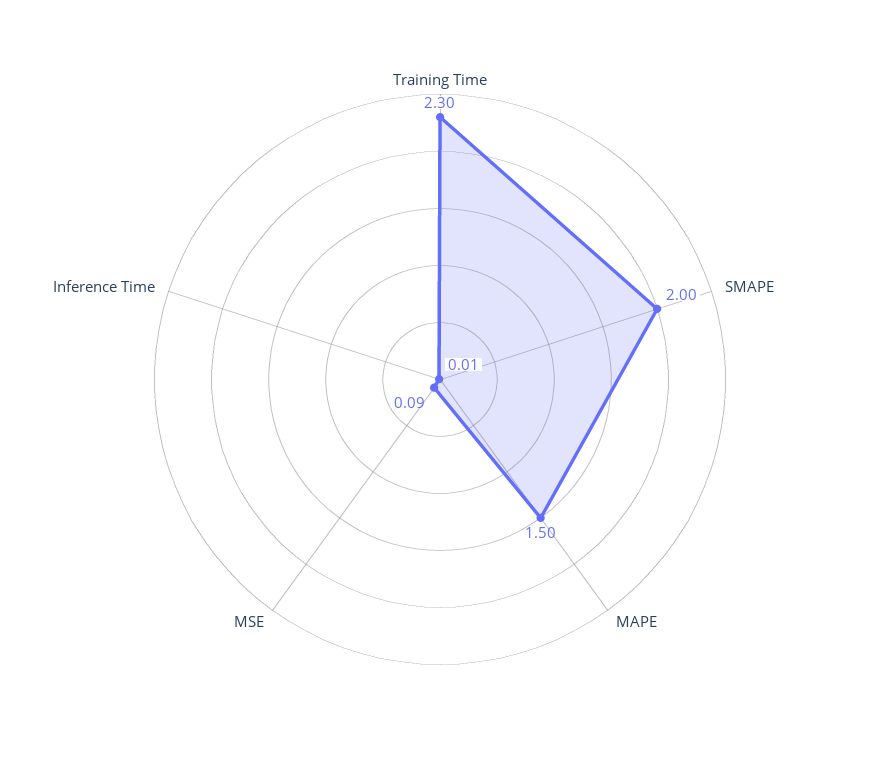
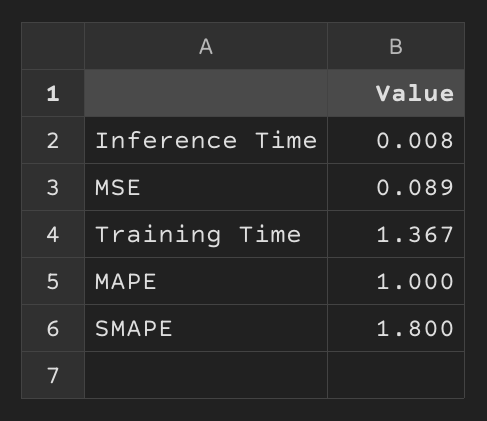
Training Time: 2.3 -> 1.367
SMAPE: 2 -> 1.8
MAPE: 1.5 -> 1

